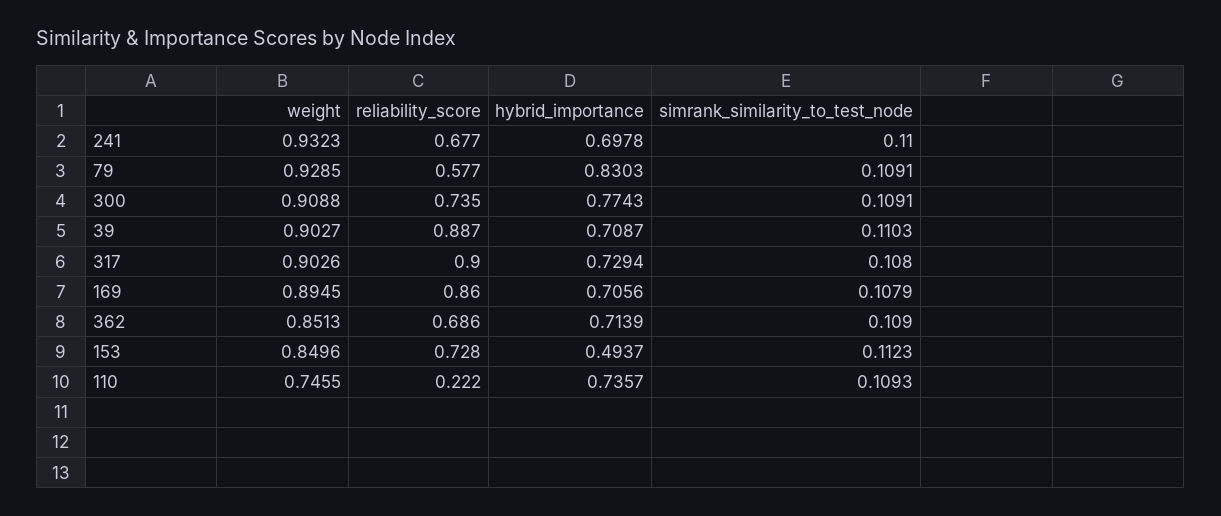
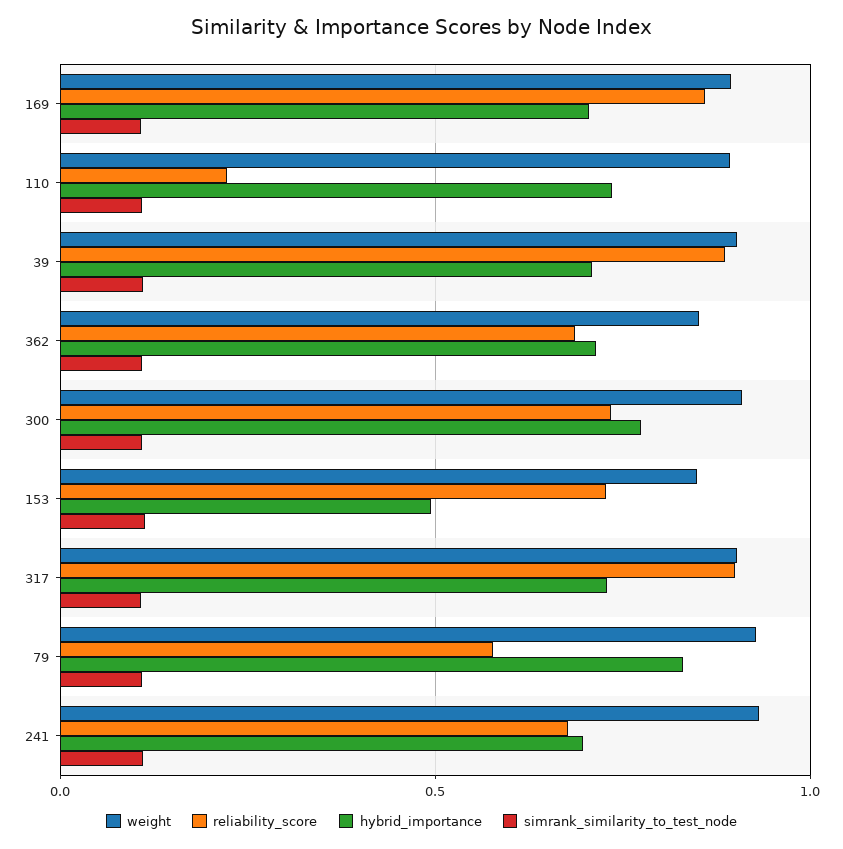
weight, 110: 0.7455 -> 0.9

